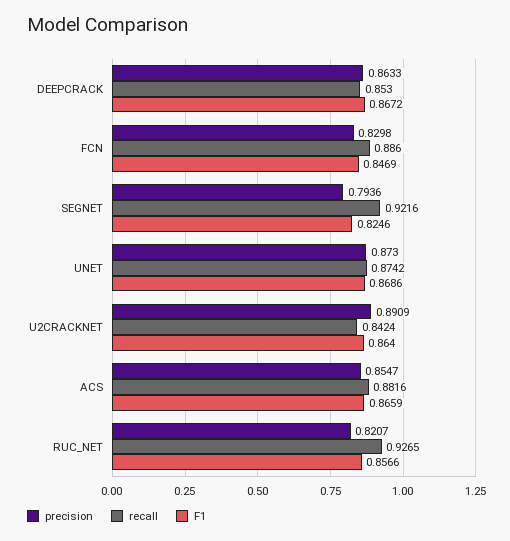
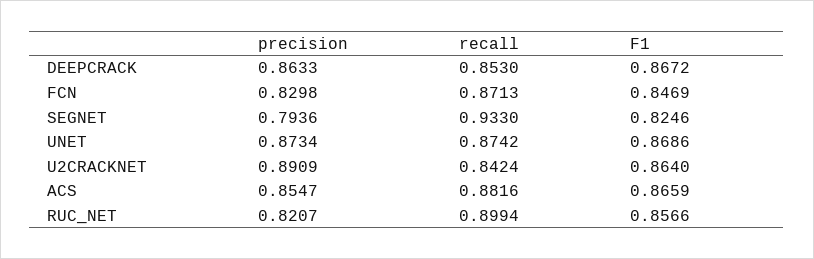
recall, FCN: 0.886 -> 0.8713
recall, SEGNET: 0.9216 -> 0.933
precision, UNET: 0.873 -> 0.8734
recall, RUC_NET: 0.9265 -> 0.8994

